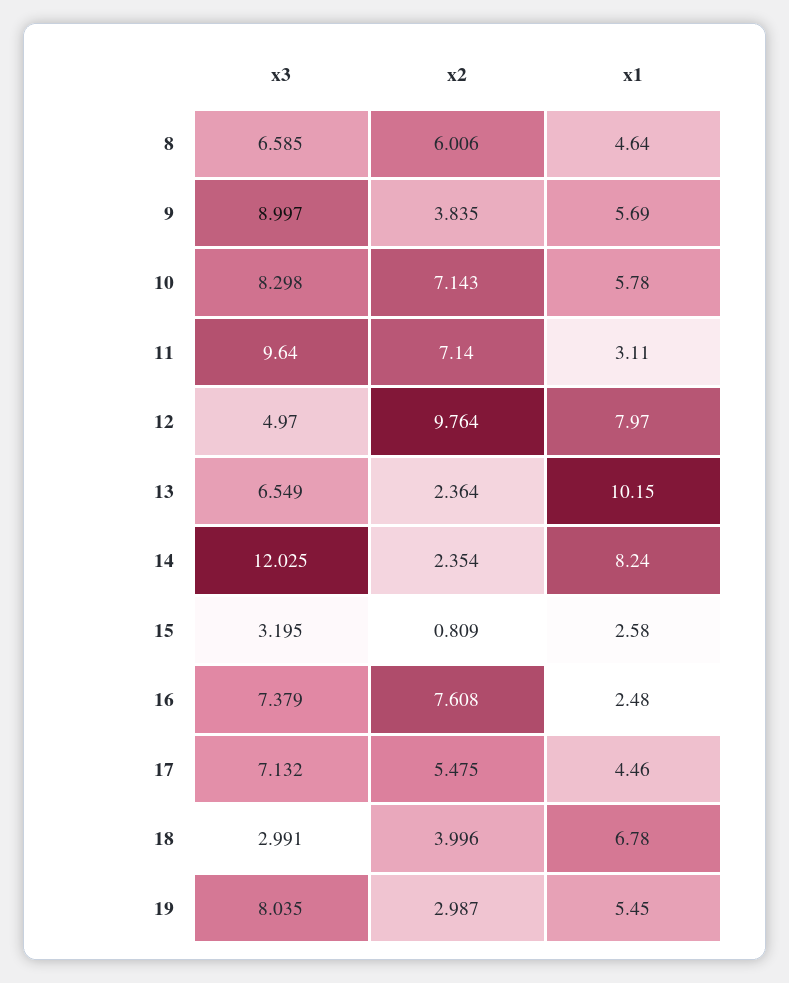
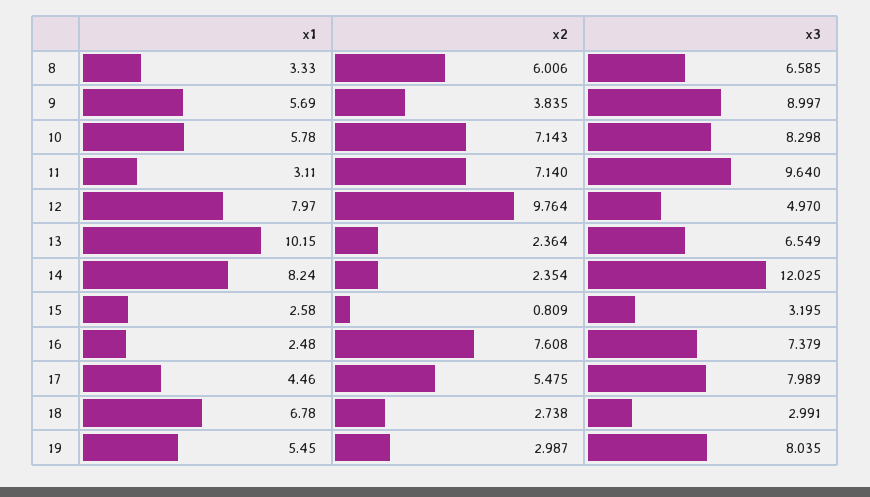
x1, 8: 4.64 -> 3.33
x3, 17: 7.132 -> 7.989
x2, 18: 3.996 -> 2.738

